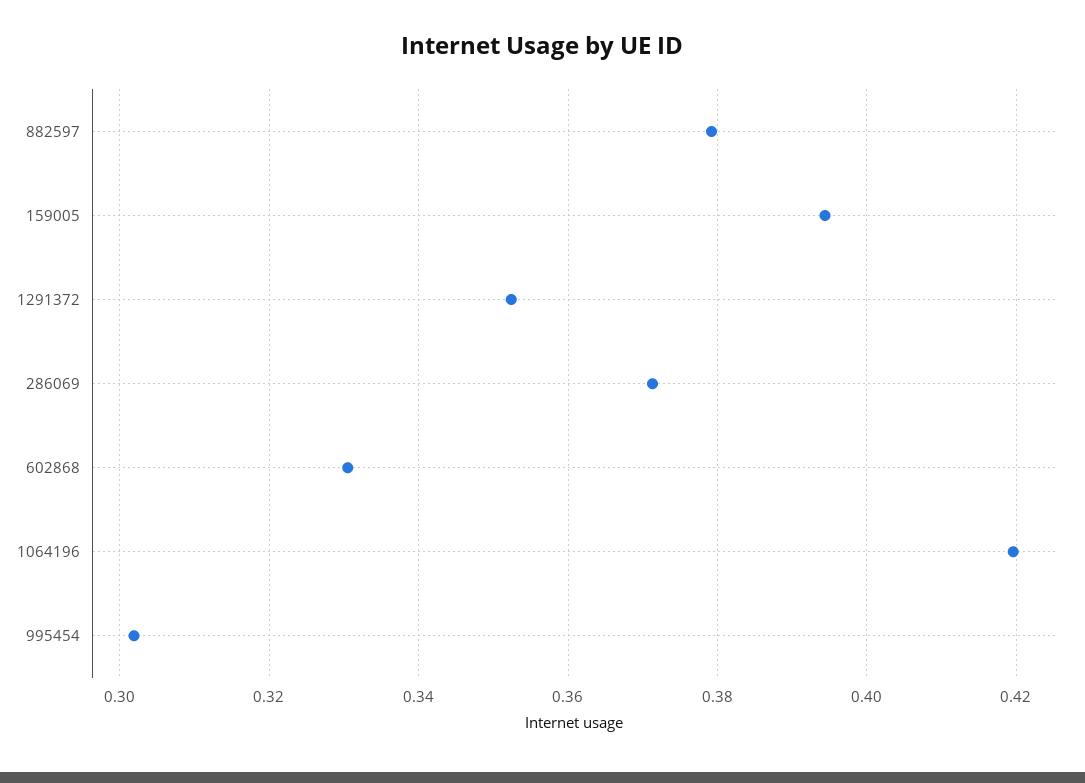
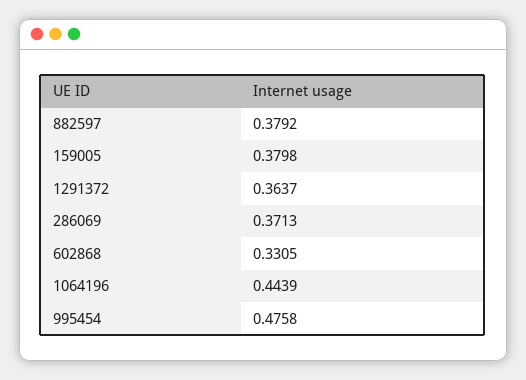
159005: 0.394 -> 0.3798
1291372: 0.352 -> 0.3637
1064196: 0.42 -> 0.4439
995454: 0.302 -> 0.4758

